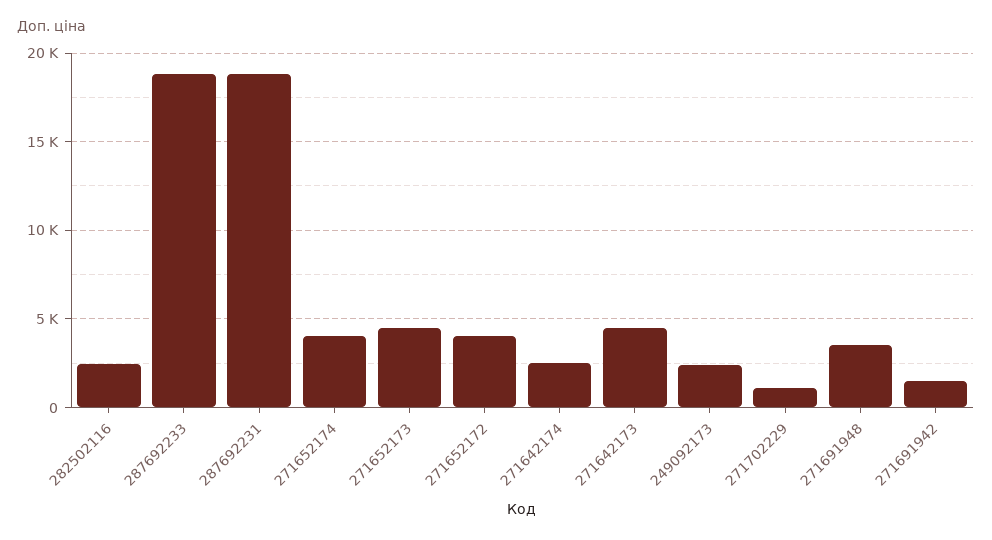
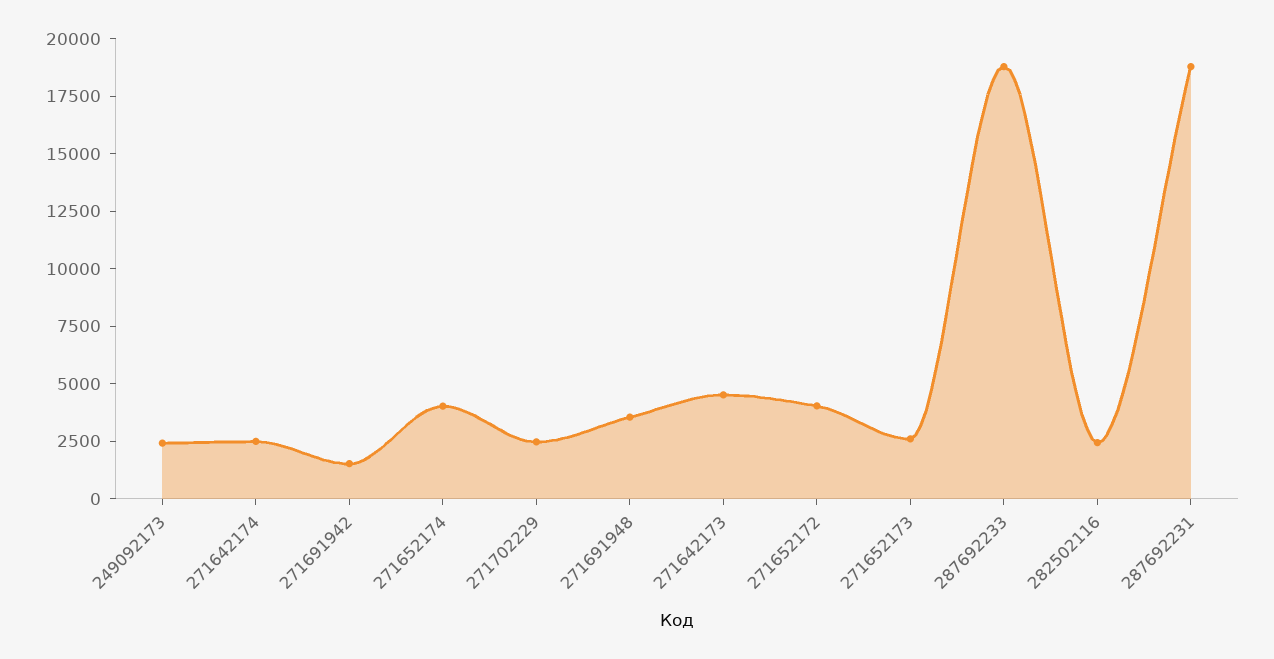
271652173: 4500 -> 2500
271702229: 1000 -> 2500

